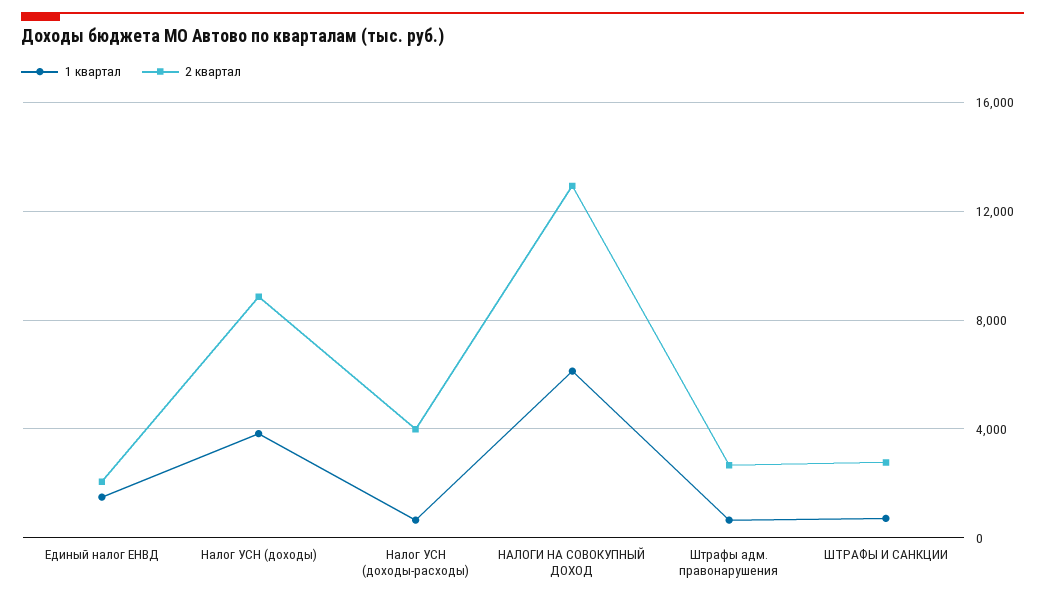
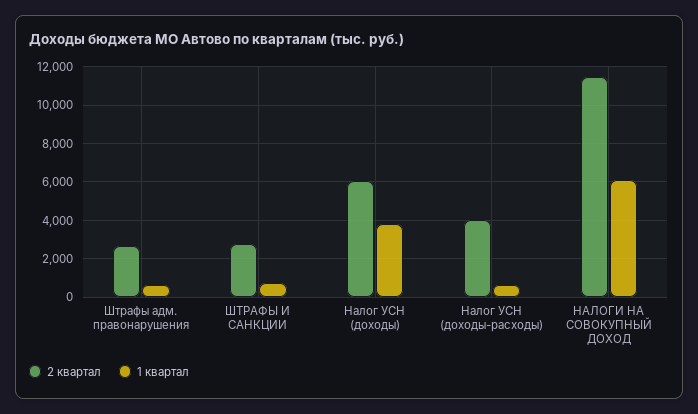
1 квартал, Единый налог ЕНВД: 1500 -> none
2 квартал, Единый налог ЕНВД: 2000 -> none
2 квартал, Налог УСН (доходы): 9000 -> 6000
2 квартал, НАЛОГИ НА СОВОКУПНЫЙ ДОХОД: 13000 -> 11500

